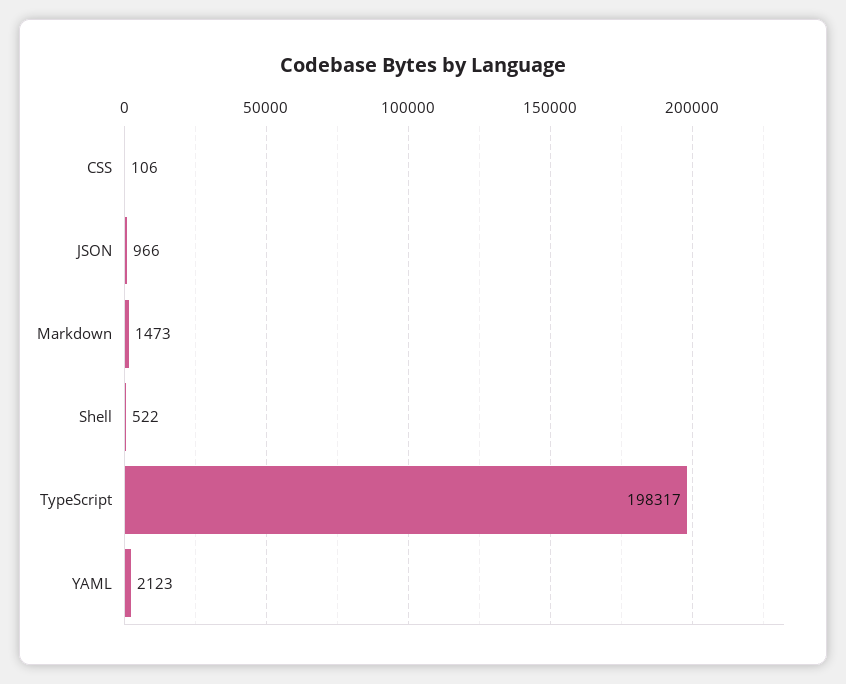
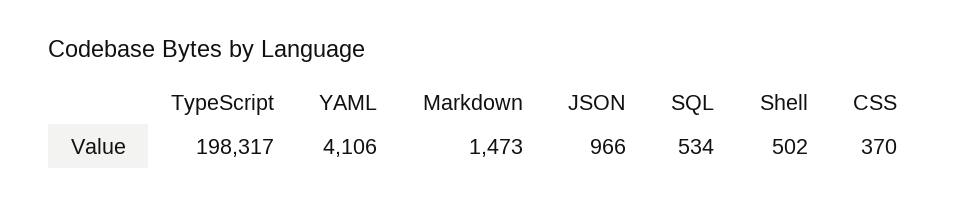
CSS: 106 -> 370
Shell: 522 -> 502
YAML: 2123 -> 4106
SQL: none -> 534

